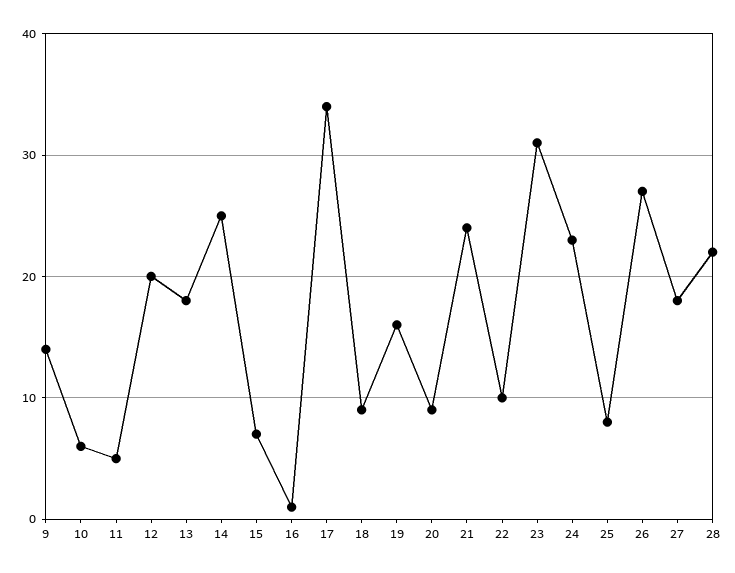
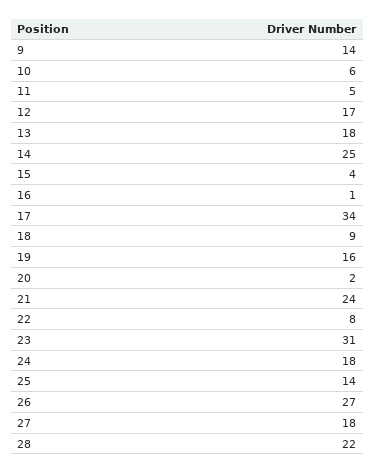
12: 20 -> 17
15: 7 -> 4
20: 9 -> 2
22: 10 -> 8
24: 23 -> 18
25: 8 -> 14

